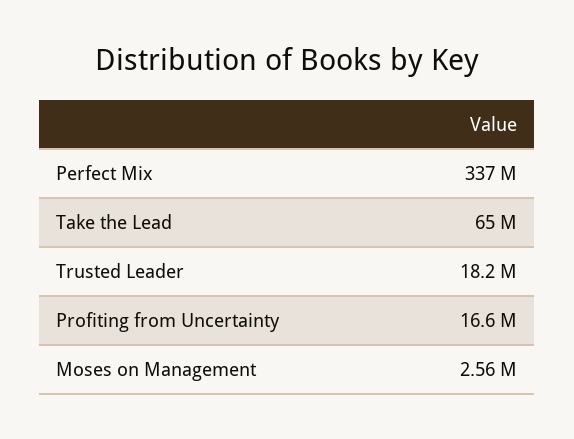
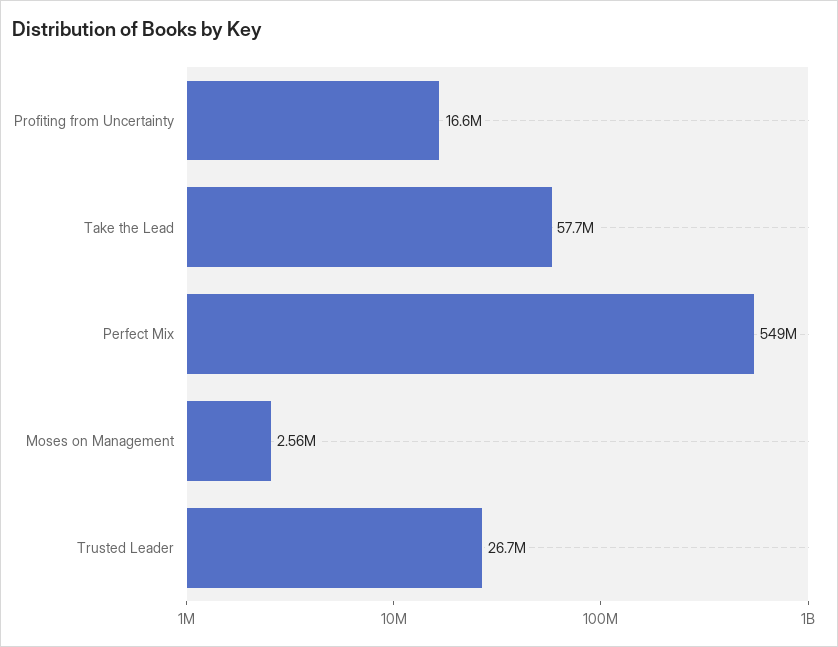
Perfect Mix: 337000000 -> 549000000
Take the Lead: 65000000 -> 57700000
Trusted Leader: 18200000 -> 26700000

